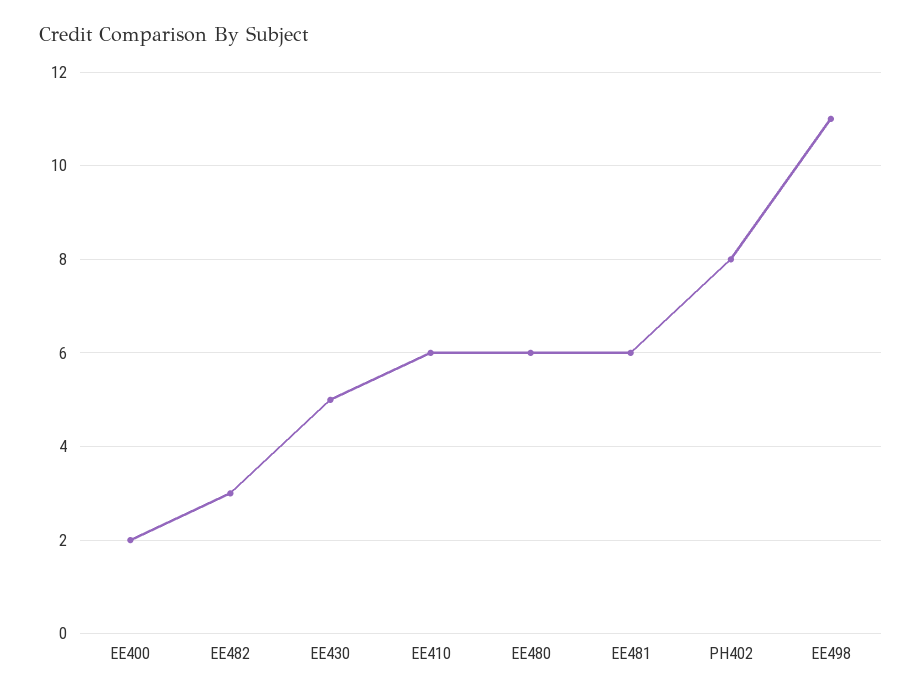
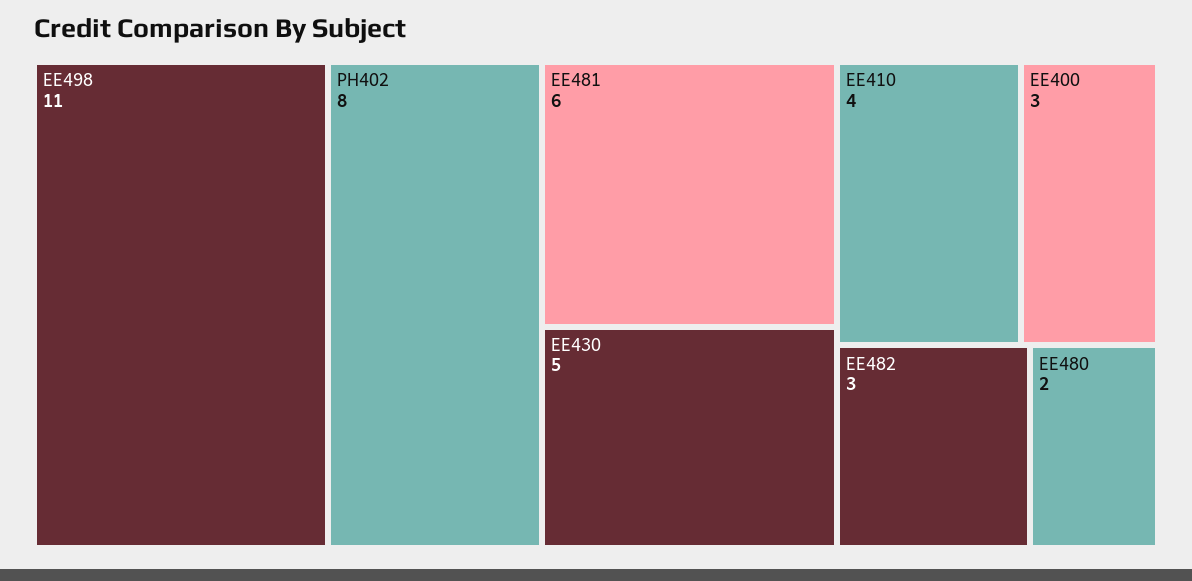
EE400: 2 -> 3
EE410: 6 -> 4
EE480: 6 -> 2

